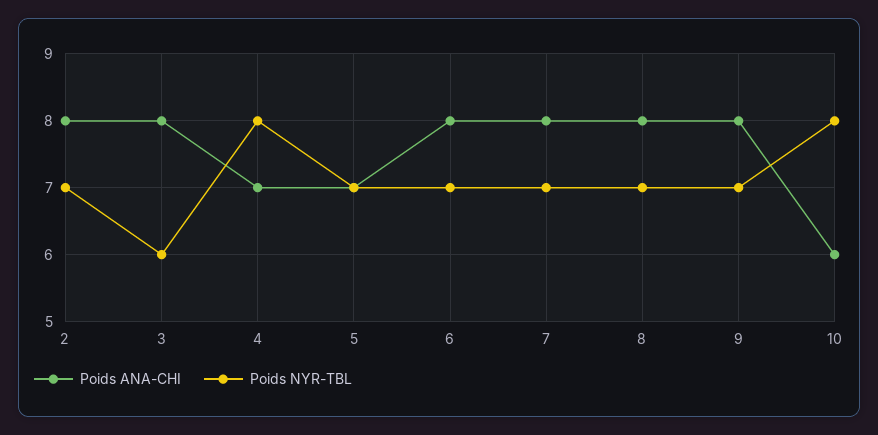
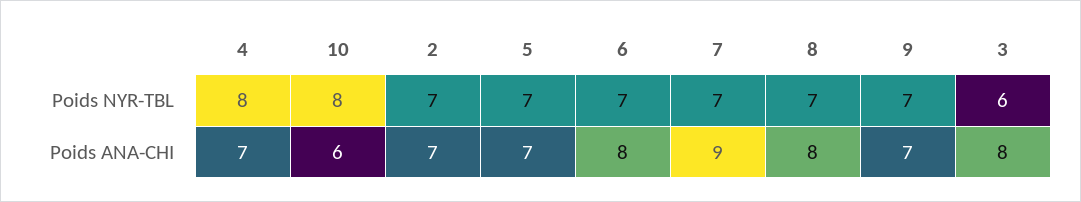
Poids ANA-CHI, 2: 8 -> 7
Poids ANA-CHI, 7: 8 -> 9
Poids ANA-CHI, 9: 8 -> 7

